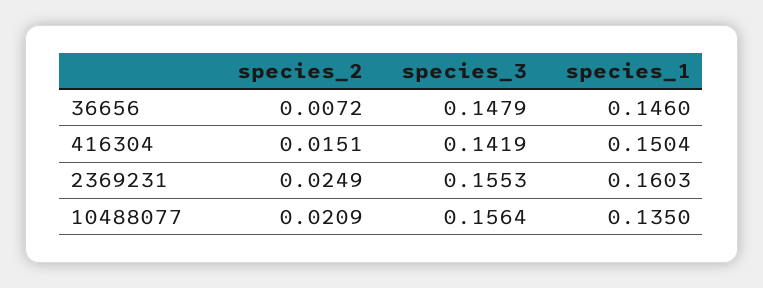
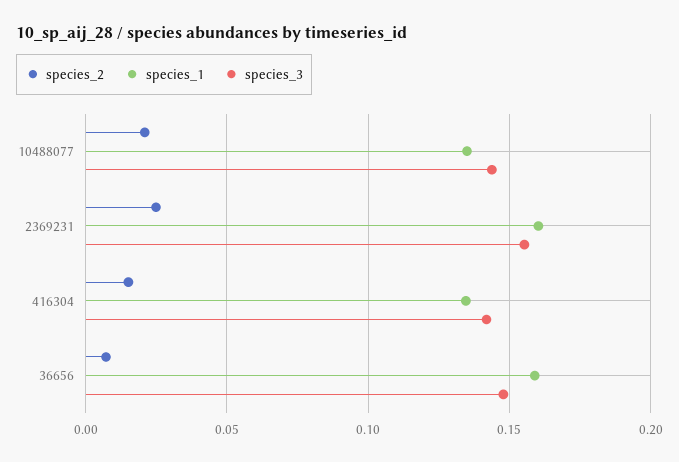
species_1, 36656: 0.146 -> 0.16
species_1, 416304: 0.1504 -> 0.135
species_3, 10488077: 0.1564 -> 0.145

